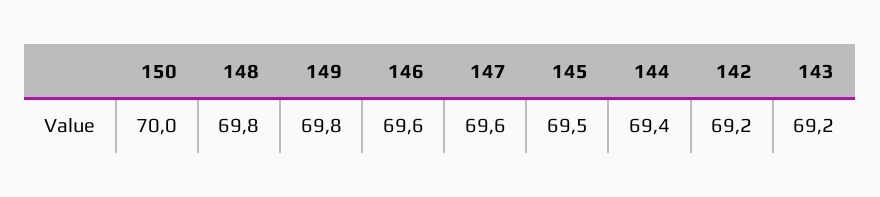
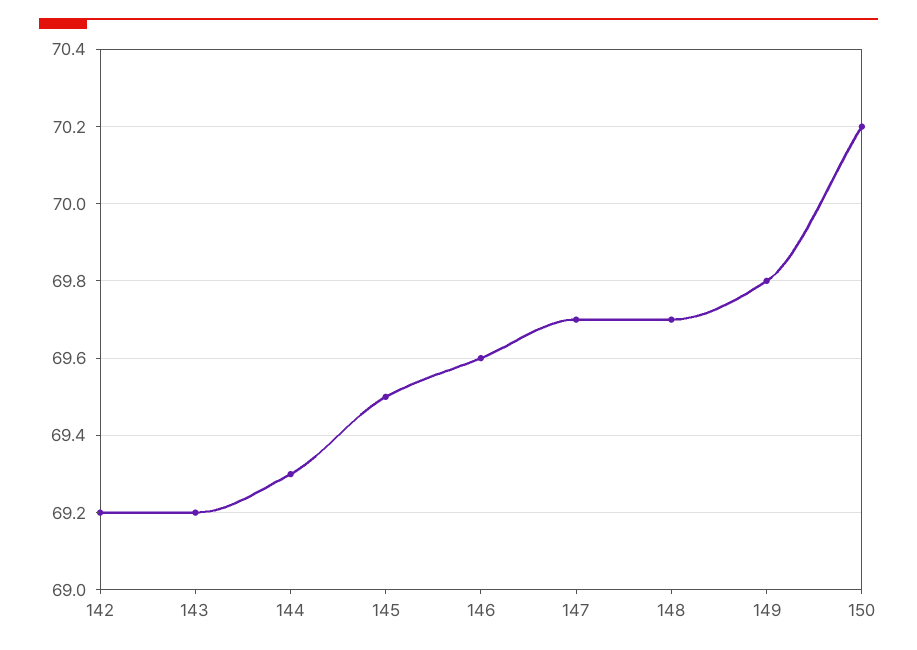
150: 70 -> 70.2
148: 69.8 -> 69.7
147: 69.6 -> 69.7
144: 69.4 -> 69.3

